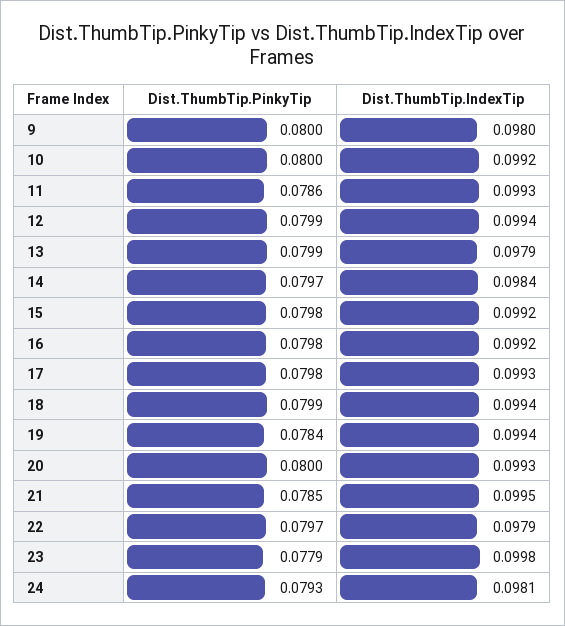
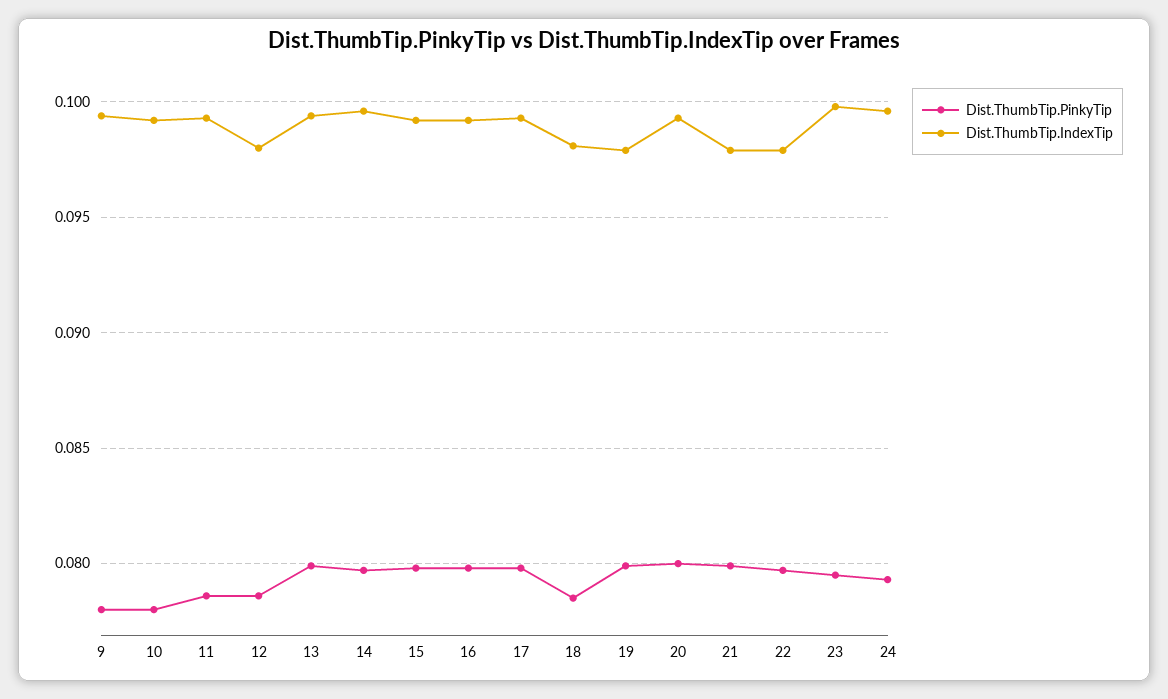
Dist.ThumbTip.PinkyTip, 9: 0.08 -> 0.078
Dist.ThumbTip.IndexTip, 9: 0.098 -> 0.0995
Dist.ThumbTip.PinkyTip, 10: 0.08 -> 0.078
Dist.ThumbTip.PinkyTip, 12: 0.0799 -> 0.0785
Dist.ThumbTip.IndexTip, 12: 0.0994 -> 0.098
Dist.ThumbTip.IndexTip, 13: 0.0979 -> 0.0995
Dist.ThumbTip.IndexTip, 14: 0.0984 -> 0.0995
Dist.ThumbTip.PinkyTip, 18: 0.0799 -> 0.0785
Dist.ThumbTip.IndexTip, 18: 0.0994 -> 0.098
Dist.ThumbTip.PinkyTip, 19: 0.0784 -> 0.08
Dist.ThumbTip.IndexTip, 19: 0.0994 -> 0.098
Dist.ThumbTip.PinkyTip, 21: 0.0785 -> 0.08
Dist.ThumbTip.IndexTip, 21: 0.0995 -> 0.098
Dist.ThumbTip.PinkyTip, 23: 0.0779 -> 0.0795
Dist.ThumbTip.IndexTip, 24: 0.0981 -> 0.0995

